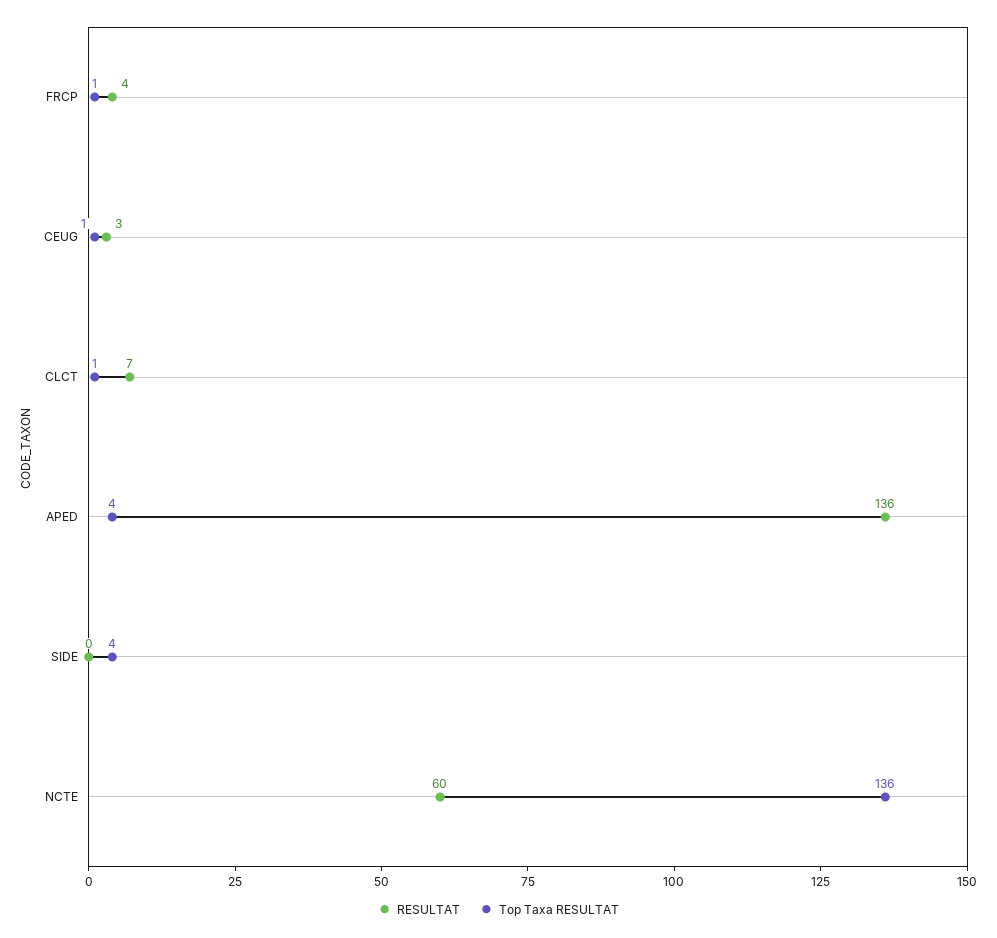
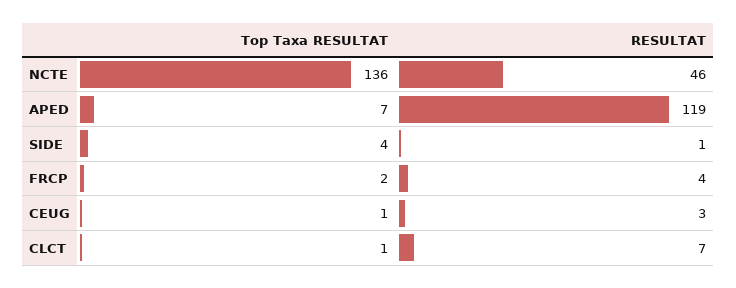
Top Taxa RESULTAT, FRCP: 1 -> 2
RESULTAT, APED: 136 -> 119
Top Taxa RESULTAT, APED: 4 -> 7
RESULTAT, SIDE: 0 -> 1
RESULTAT, NCTE: 60 -> 46

